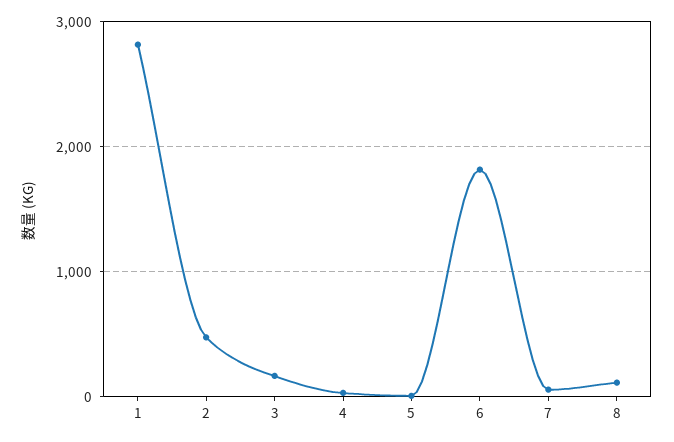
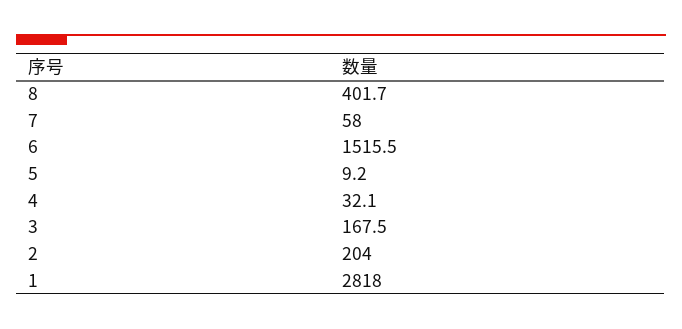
2: 500 -> 204
6: 1800 -> 1515.5
8: 100 -> 401.7

